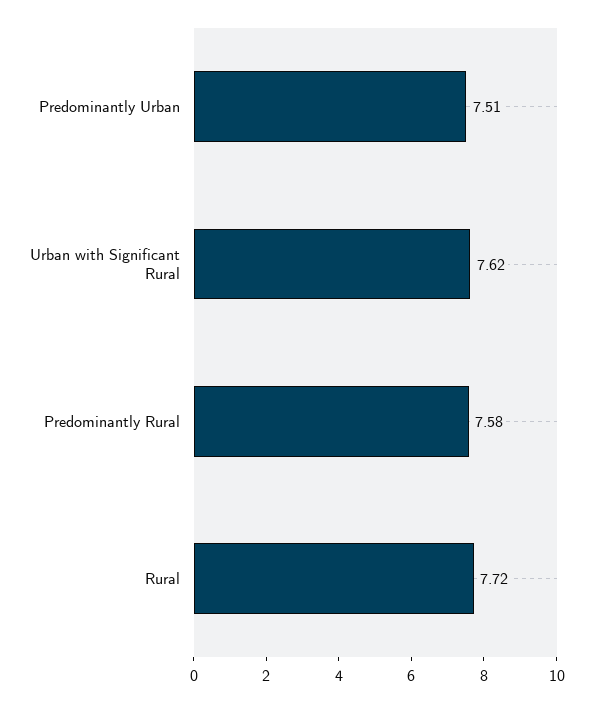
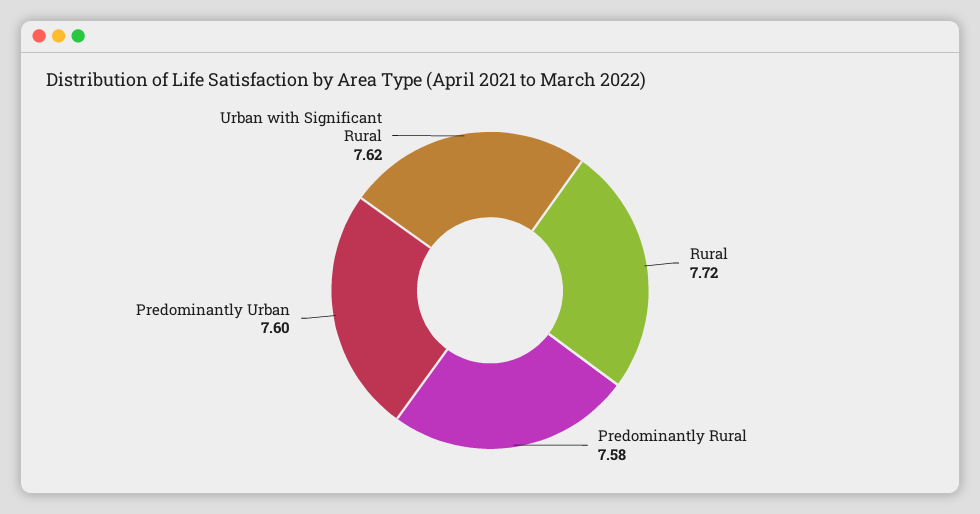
Predominantly Urban: 7.51 -> 7.6

